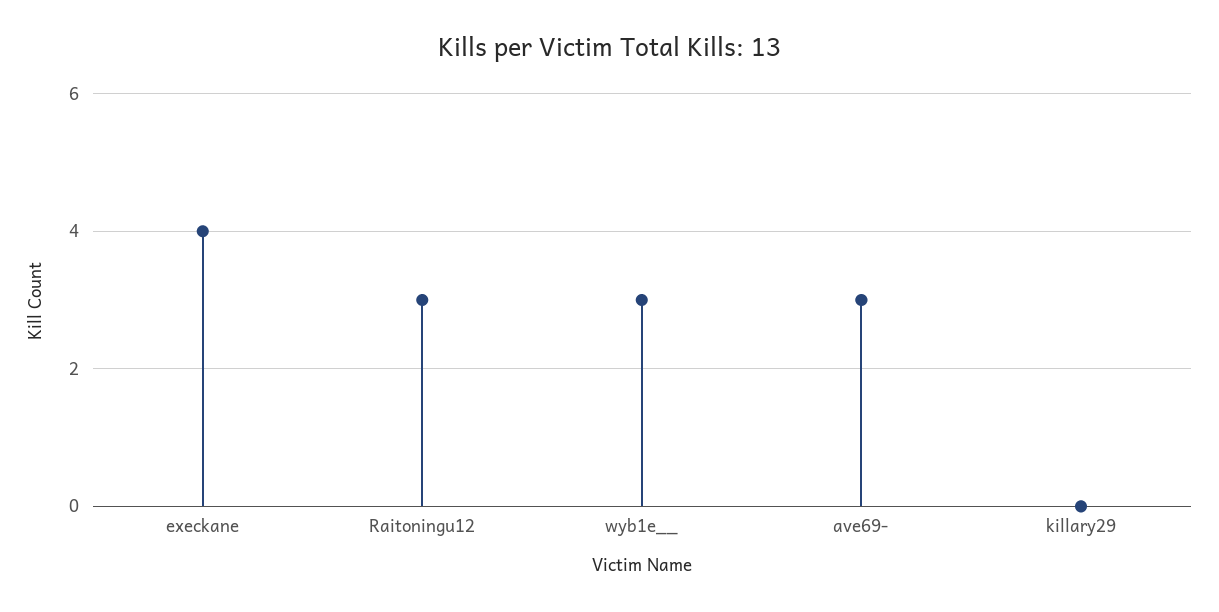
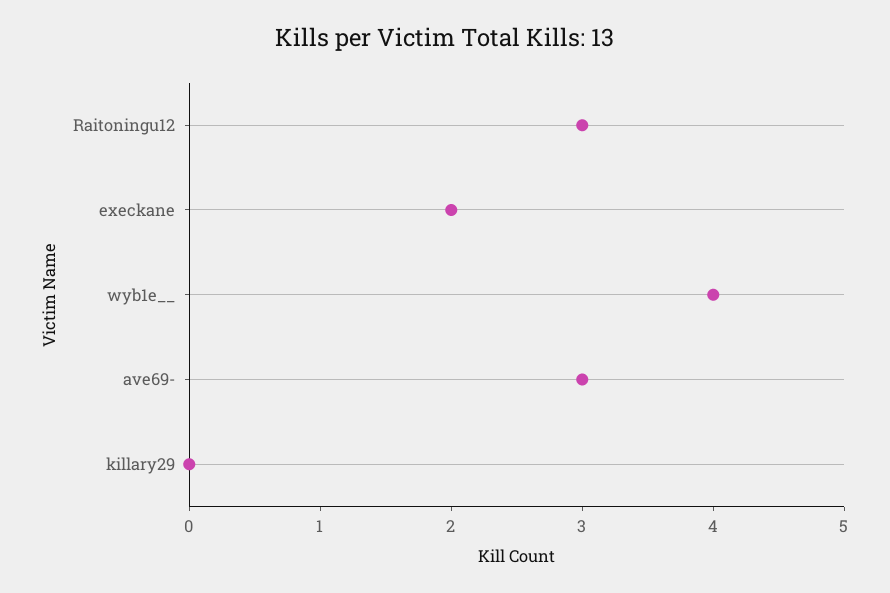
execkane: 4 -> 2
wyb1e__: 3 -> 4

